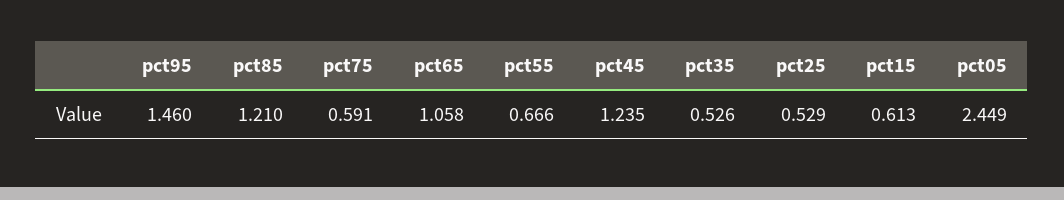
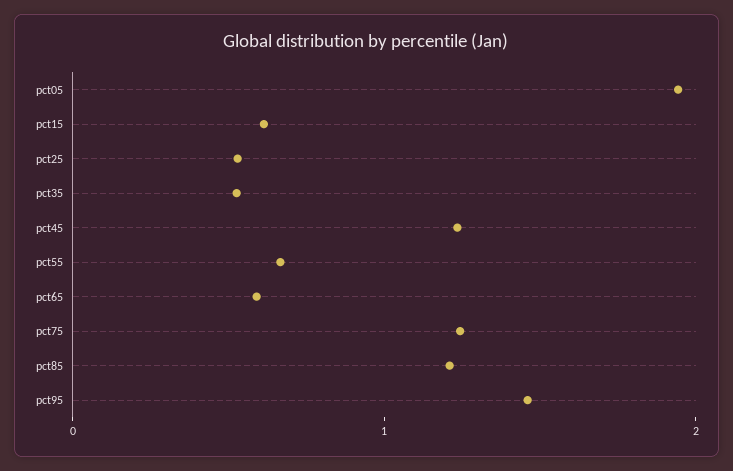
pct75: 0.591 -> 1.2
pct65: 1.058 -> 0.6
pct05: 2.449 -> 2

